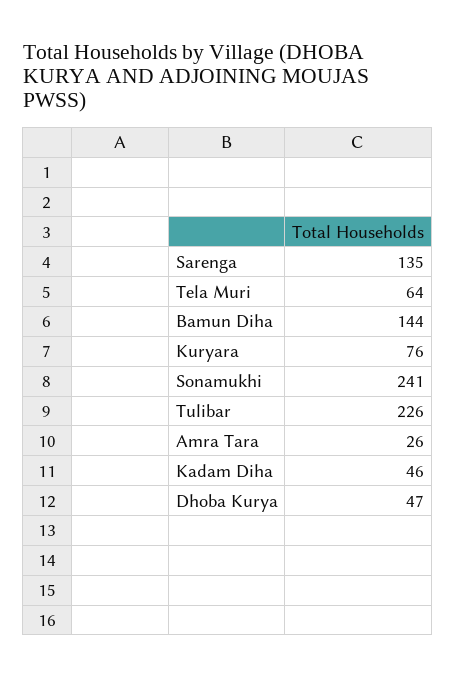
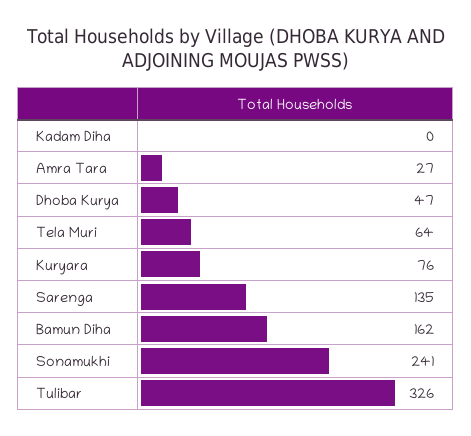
Bamun Diha: 144 -> 162
Tulibar: 226 -> 326
Amra Tara: 26 -> 27
Kadam Diha: 46 -> 0

